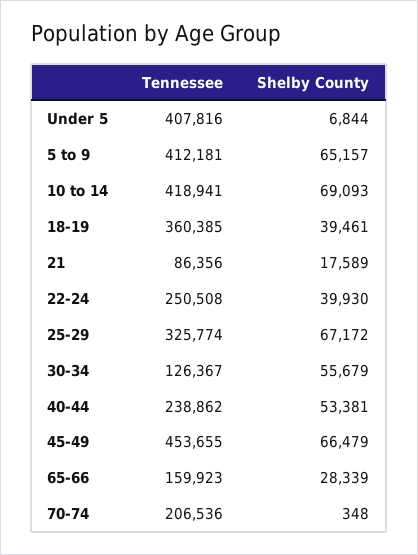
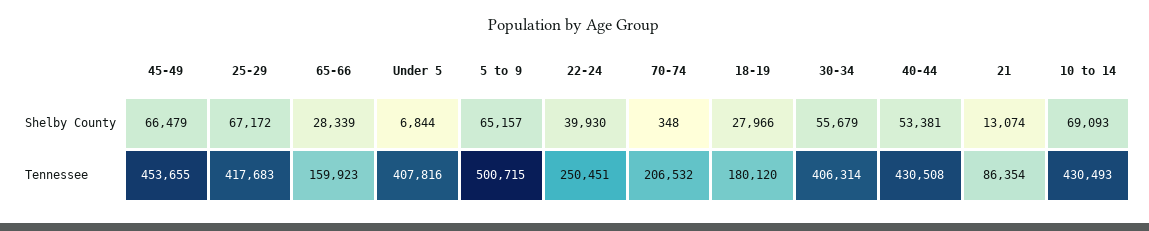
Tennessee, 5 to 9: 412181 -> 500715
Tennessee, 10 to 14: 418941 -> 430493
Tennessee, 18-19: 360385 -> 180120
Shelby County, 18-19: 39461 -> 27966
Tennessee, 21: 86356 -> 86354
Shelby County, 21: 17589 -> 13074
Tennessee, 22-24: 250508 -> 250451
Tennessee, 25-29: 325774 -> 417683
Tennessee, 30-34: 126367 -> 406314
Tennessee, 40-44: 238862 -> 430508
Tennessee, 70-74: 206536 -> 206532

